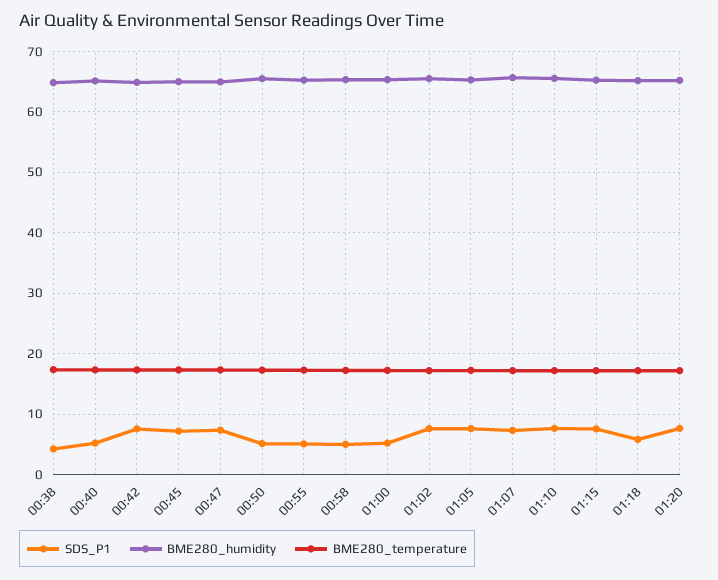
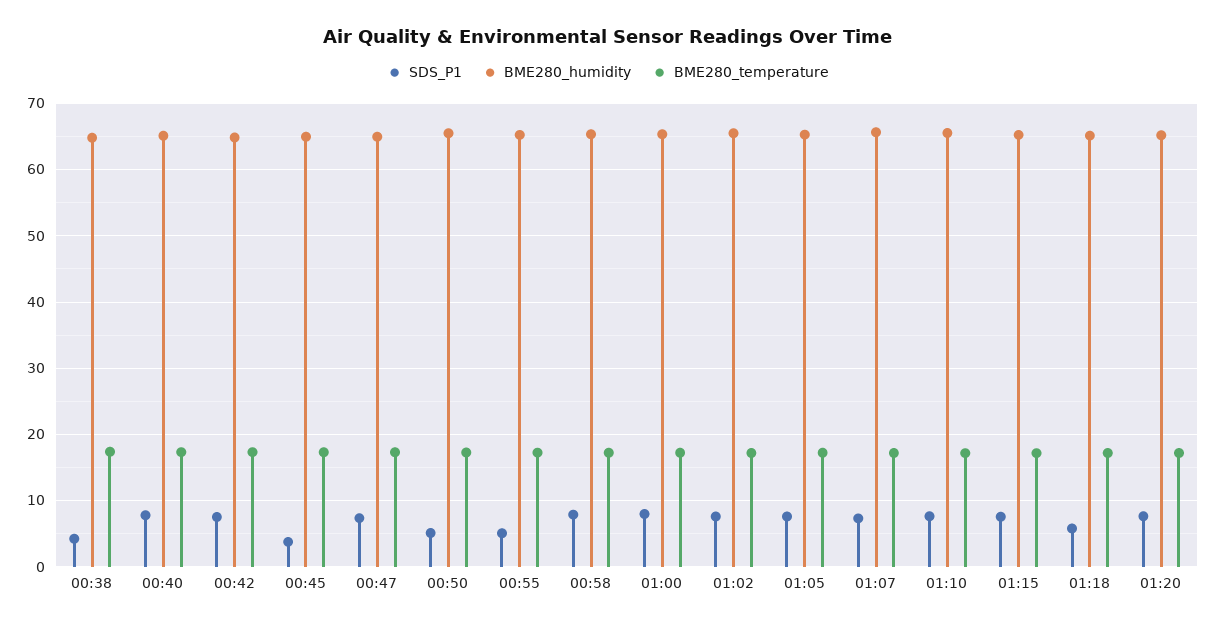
SDS_P1, 00:40: 5 -> 8
SDS_P1, 00:45: 7 -> 4
SDS_P1, 00:58: 5 -> 8
SDS_P1, 01:00: 5 -> 8

